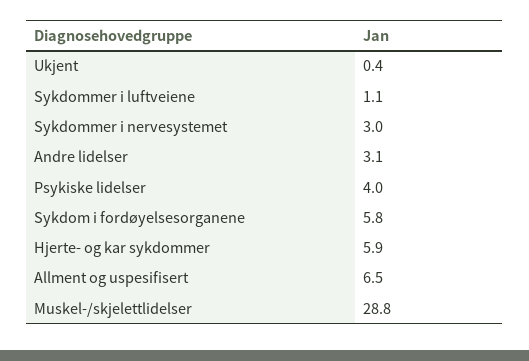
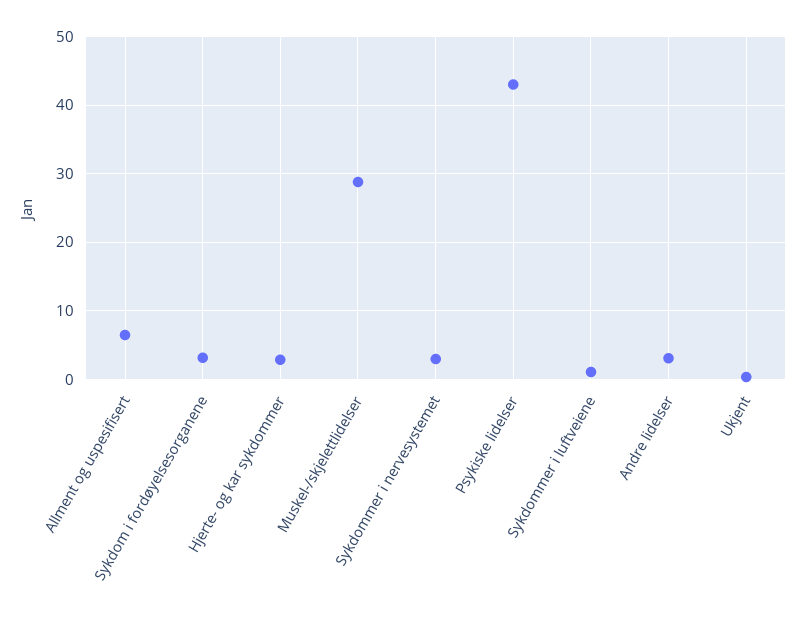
Psykiske lidelser: 4 -> 43
Sykdom i fordøyelsesorganene: 5.8 -> 3
Hjerte- og kar sykdommer: 5.9 -> 3

